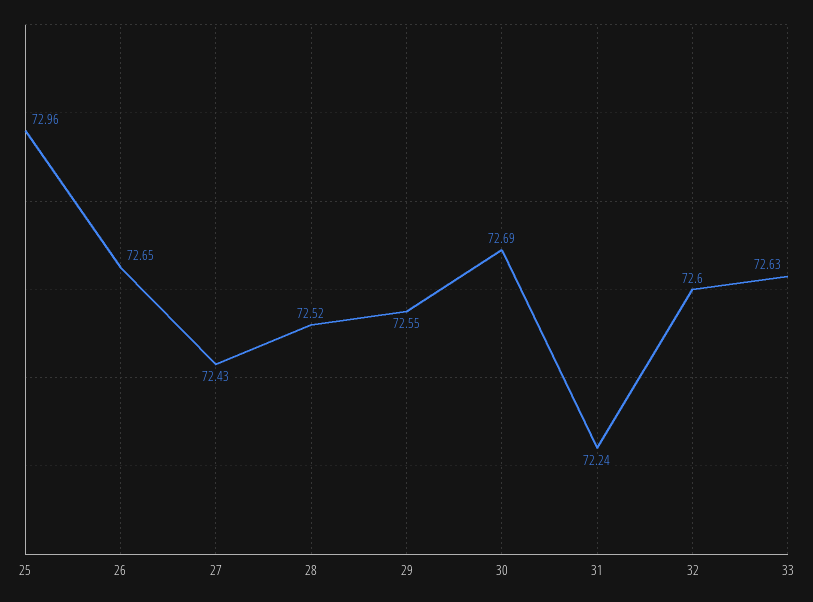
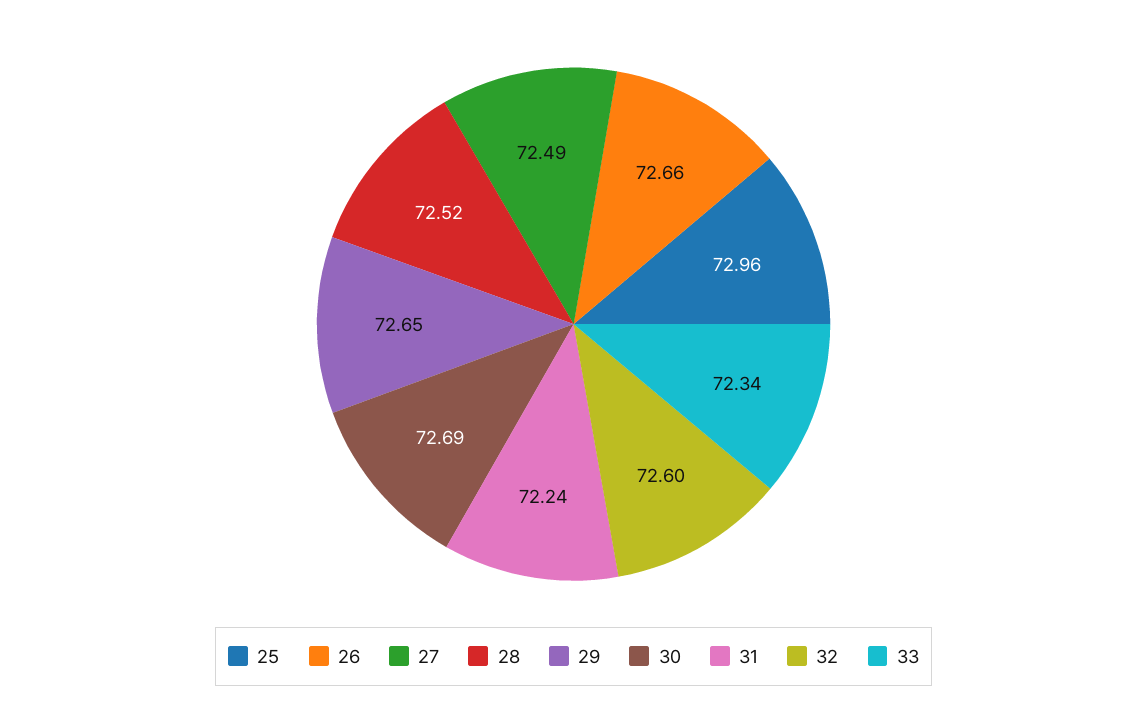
26: 72.65 -> 72.66
27: 72.43 -> 72.49
29: 72.55 -> 72.65
33: 72.63 -> 72.34

